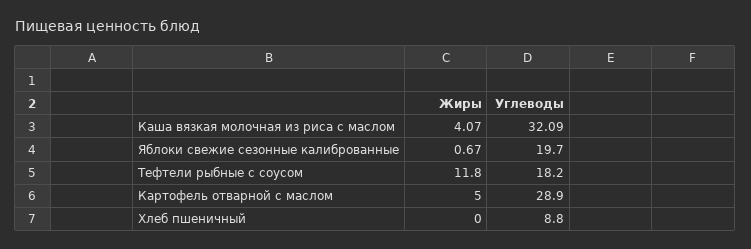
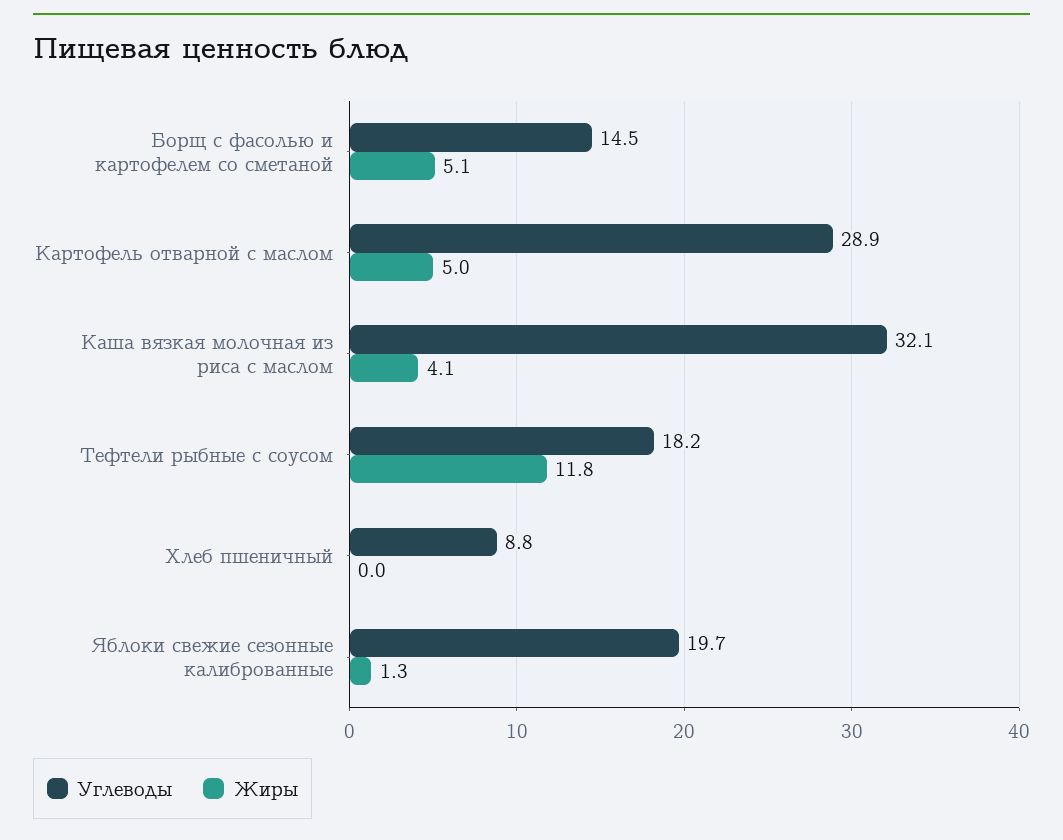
Жиры, Яблоки свежие сезонные калиброванные: 0.67 -> 1.3
Углеводы, Борщ с фасолью и картофелем со сметаной: none -> 14.5
Жиры, Борщ с фасолью и картофелем со сметаной: none -> 5.1

